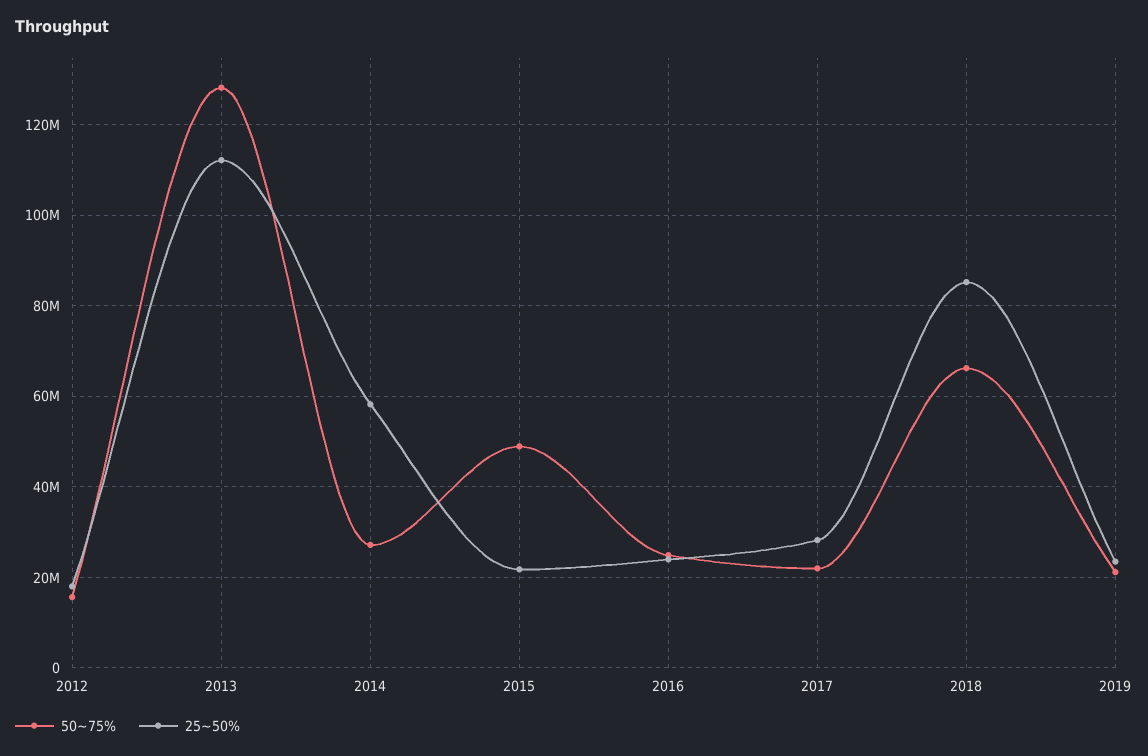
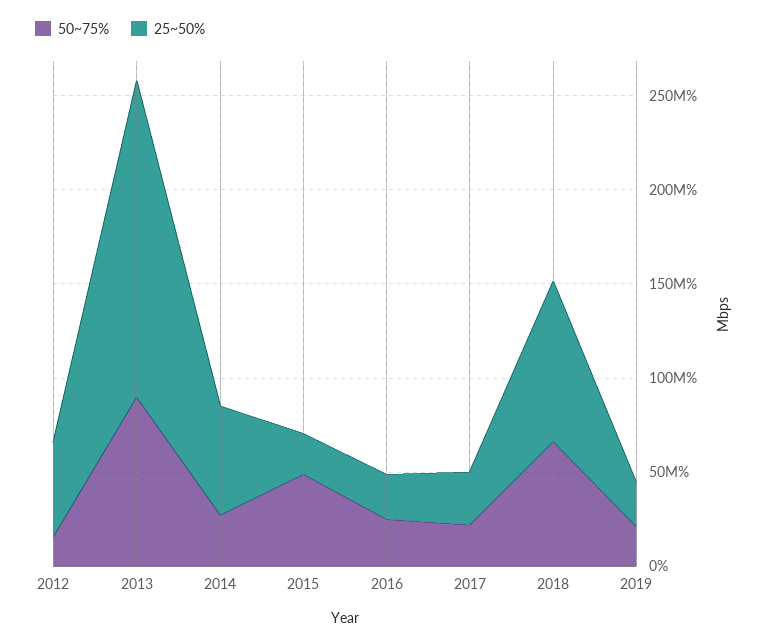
25~50%, 2012: 18000000 -> 50000000
50~75%, 2013: 128000000 -> 90000000
25~50%, 2013: 112000000 -> 170000000

